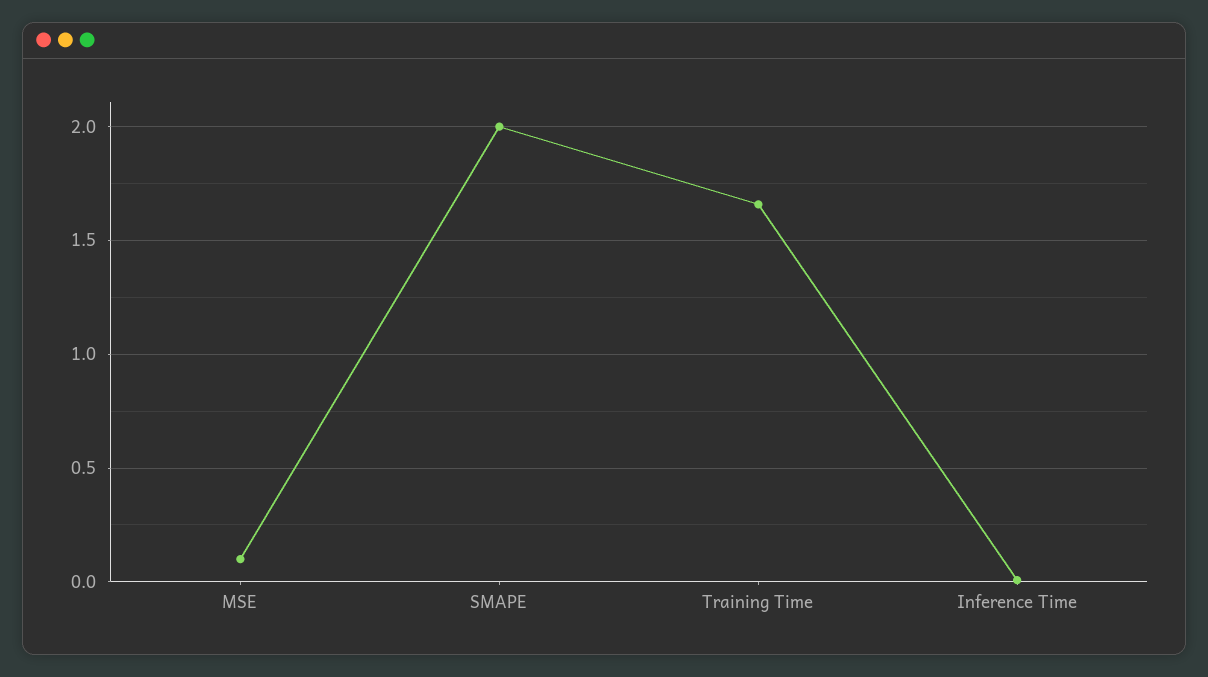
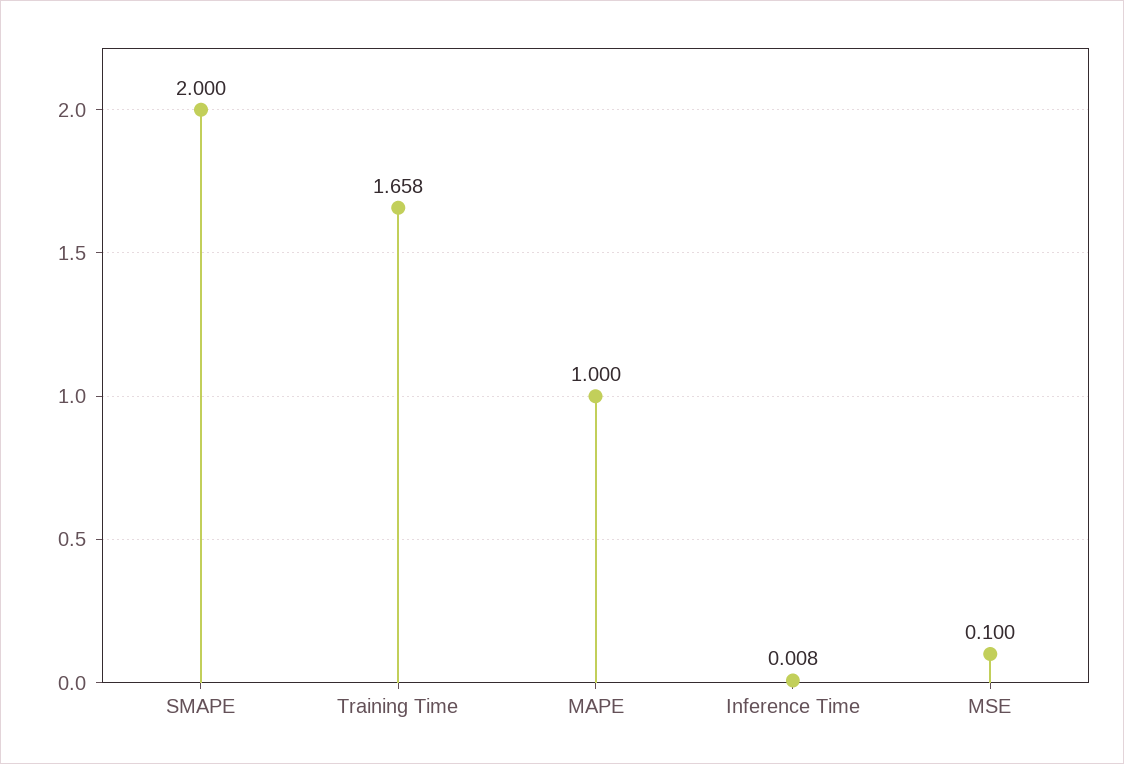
MAPE: none -> 1

